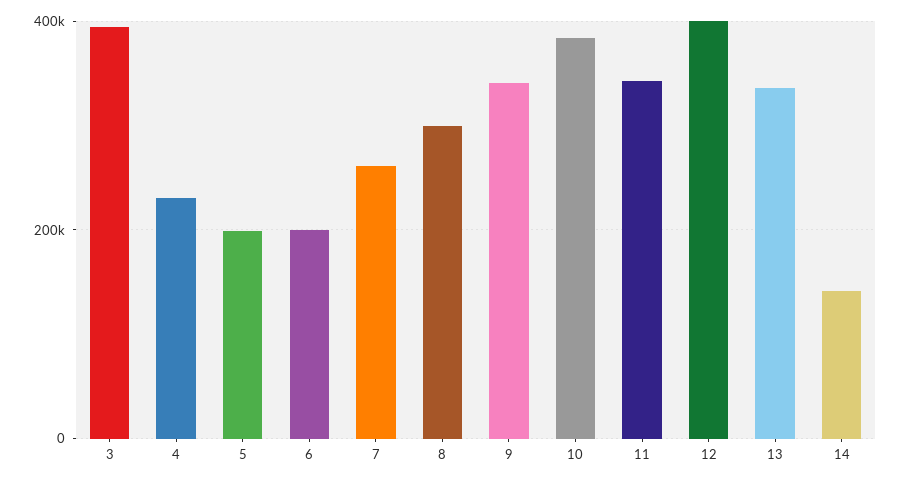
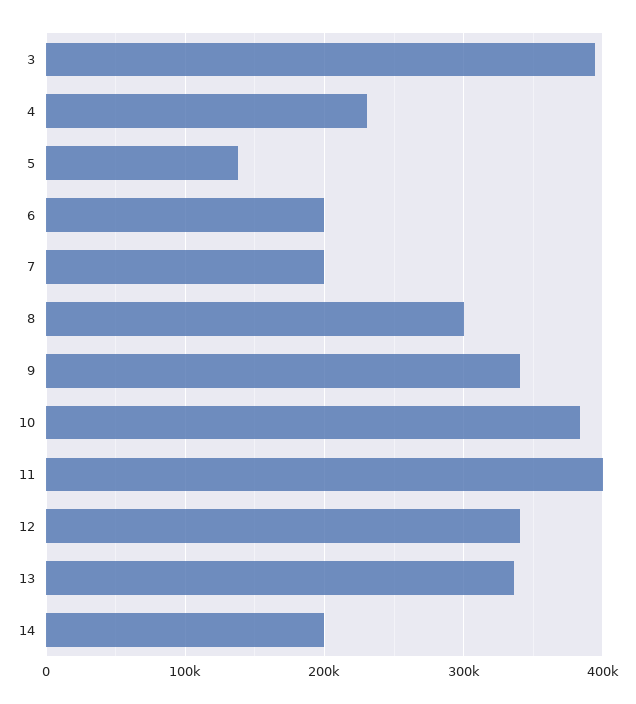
5: 200000 -> 140000
7: 260000 -> 200000
11: 340000 -> 400000
12: 400000 -> 340000
14: 140000 -> 200000

